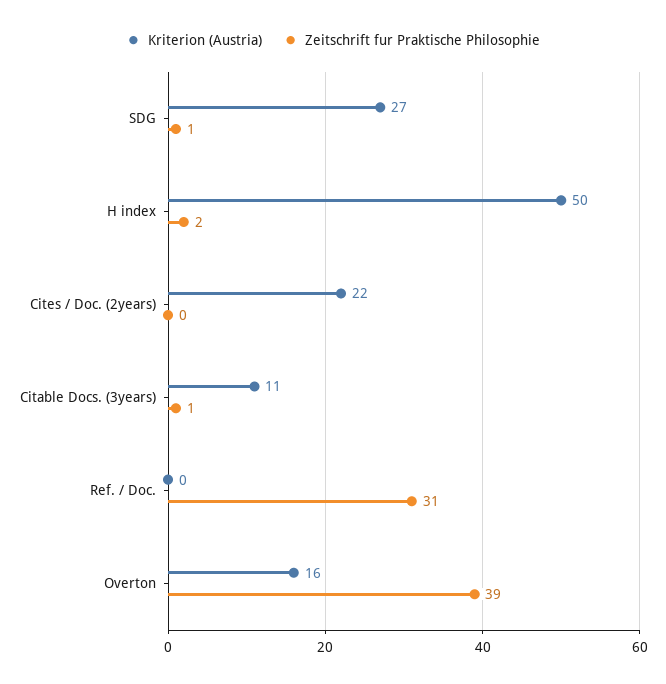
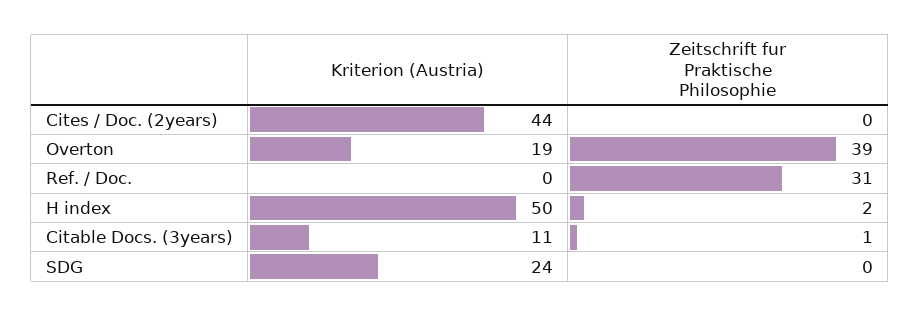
Kriterion (Austria), SDG: 27 -> 24
Zeitschrift fur Praktische Philosophie, SDG: 1 -> 0
Kriterion (Austria), Cites / Doc. (2years): 22 -> 44
Kriterion (Austria), Overton: 16 -> 19

